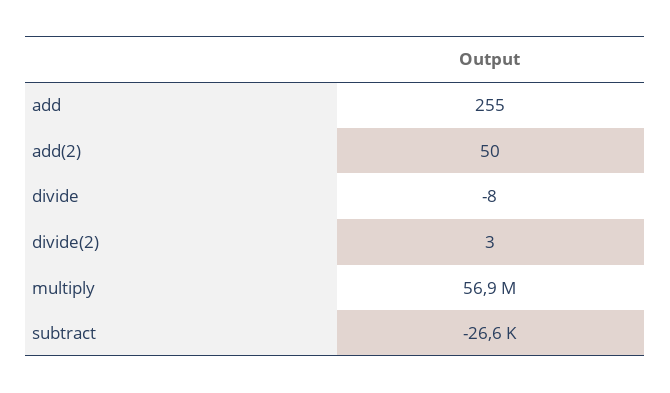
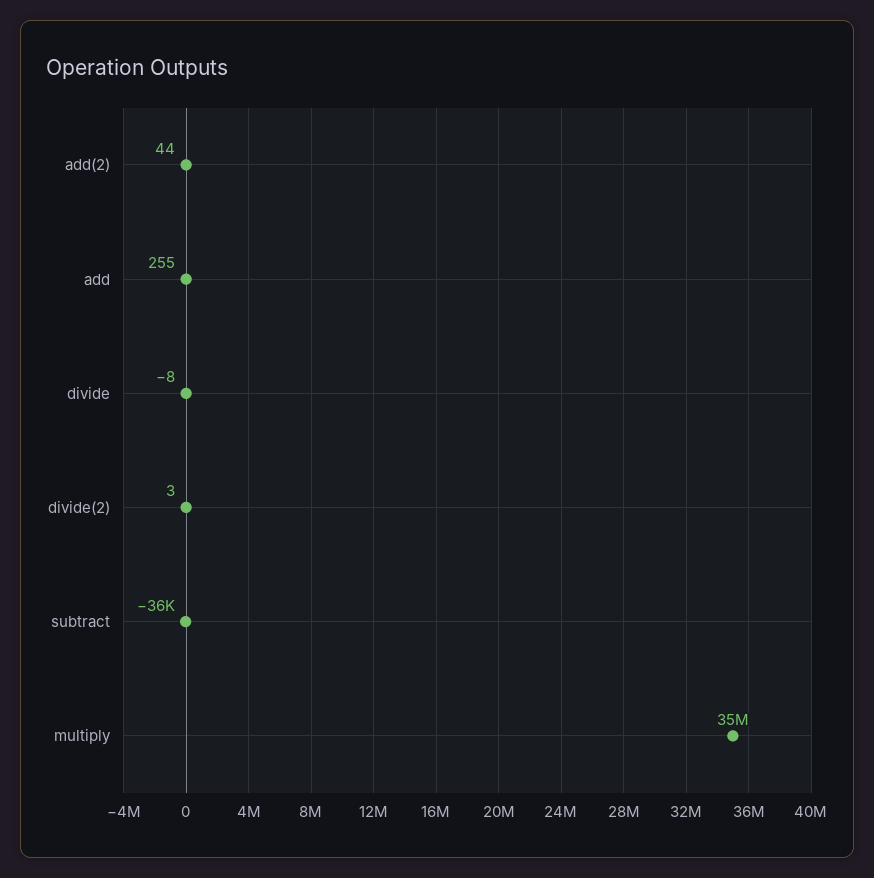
add(2): 50 -> 44
multiply: 56900000 -> 35000000
subtract: -26600 -> -36000

